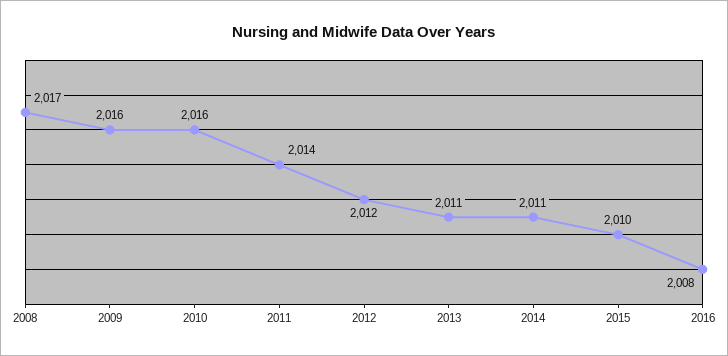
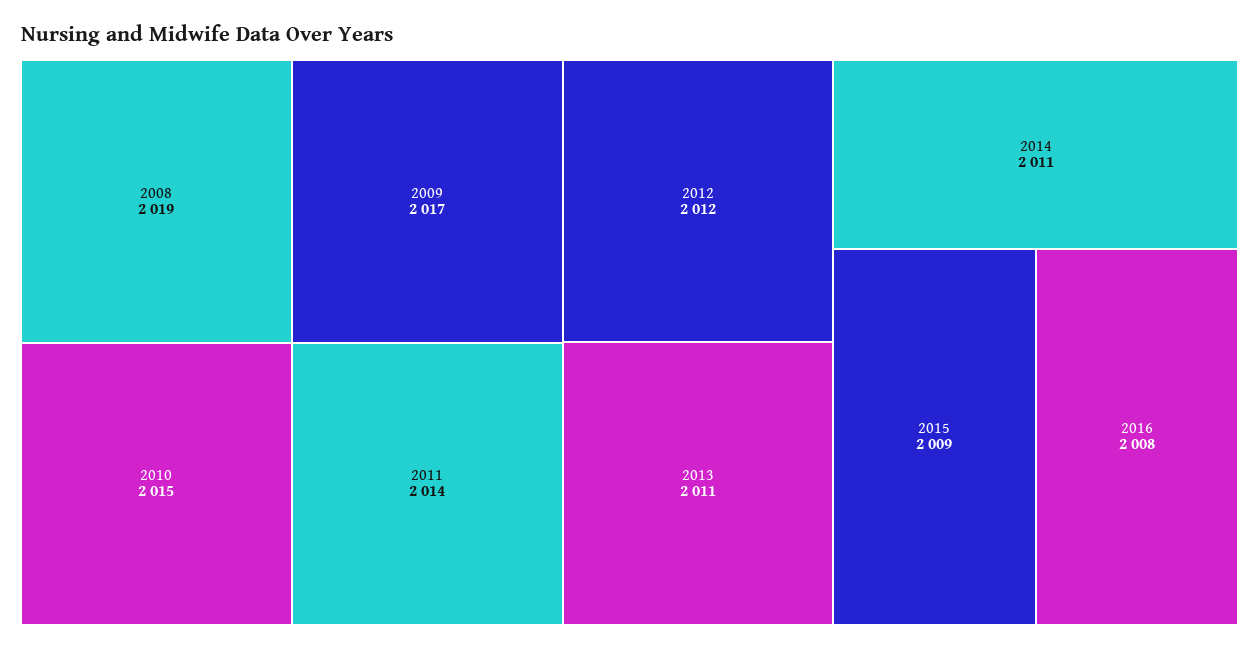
2008: 2017 -> 2019
2009: 2016 -> 2017
2010: 2016 -> 2015
2015: 2010 -> 2009

